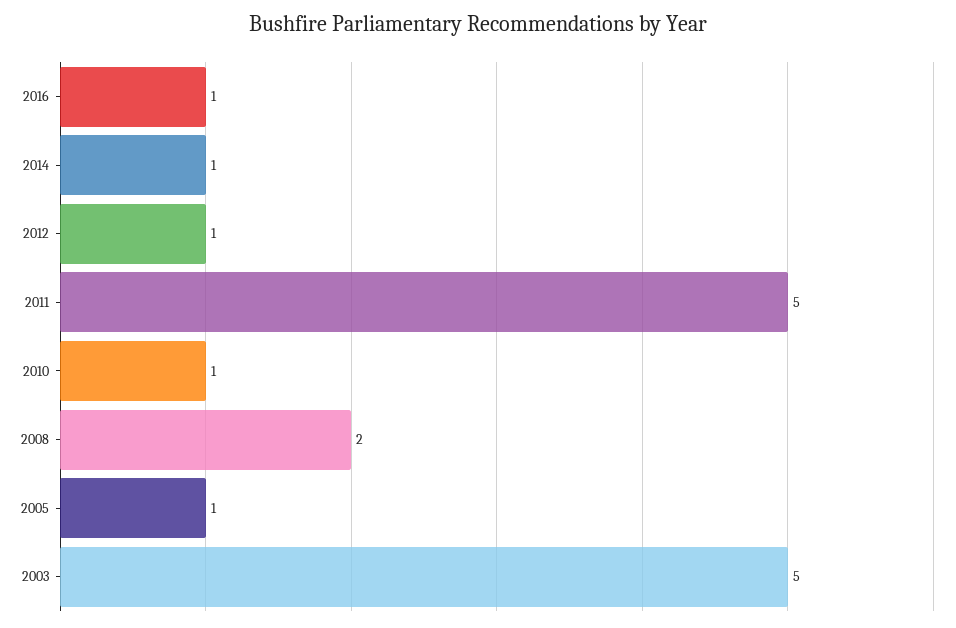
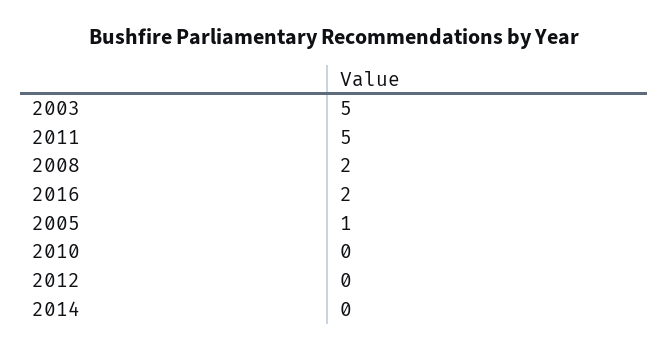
2016: 1 -> 2
2014: 1 -> 0
2012: 1 -> 0
2010: 1 -> 0

